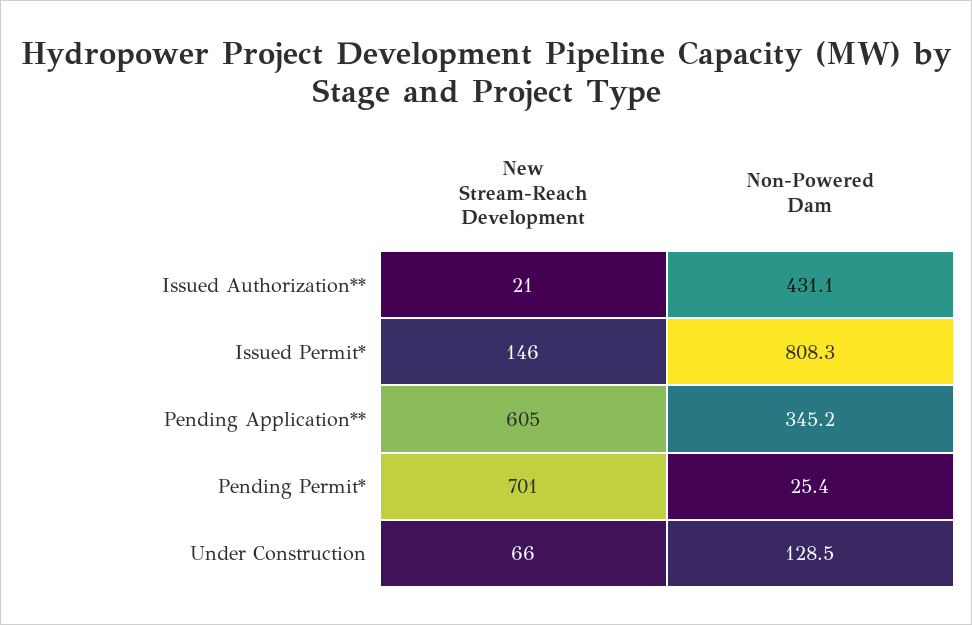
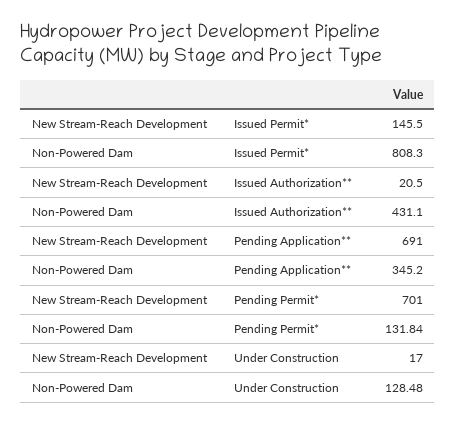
New Stream-Reach Development, Pending Application**: 605 -> 691
Non-Powered Dam, Pending Permit*: 25.4 -> 131.84
New Stream-Reach Development, Under Construction: 66 -> 17

